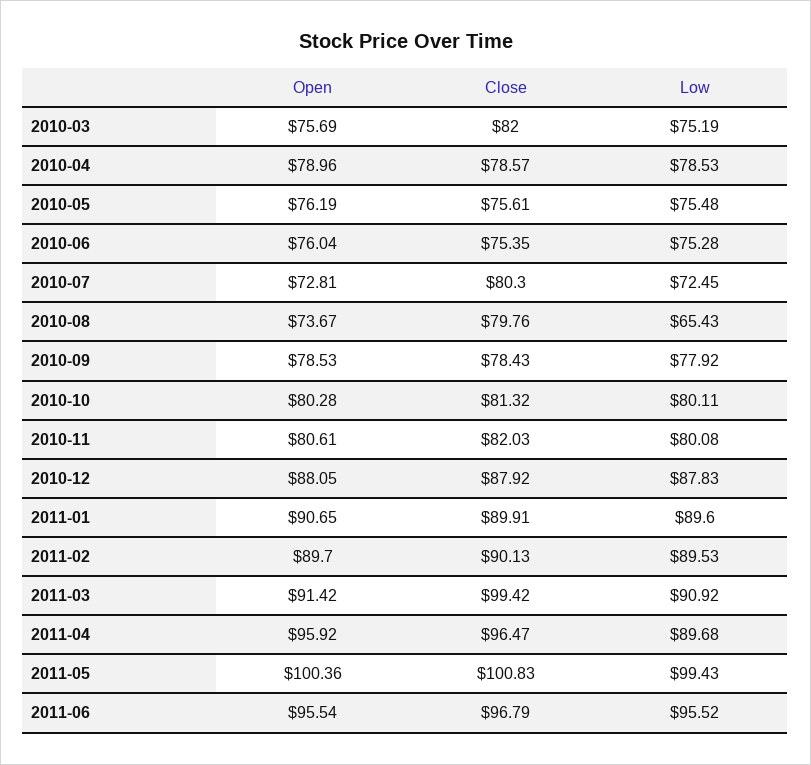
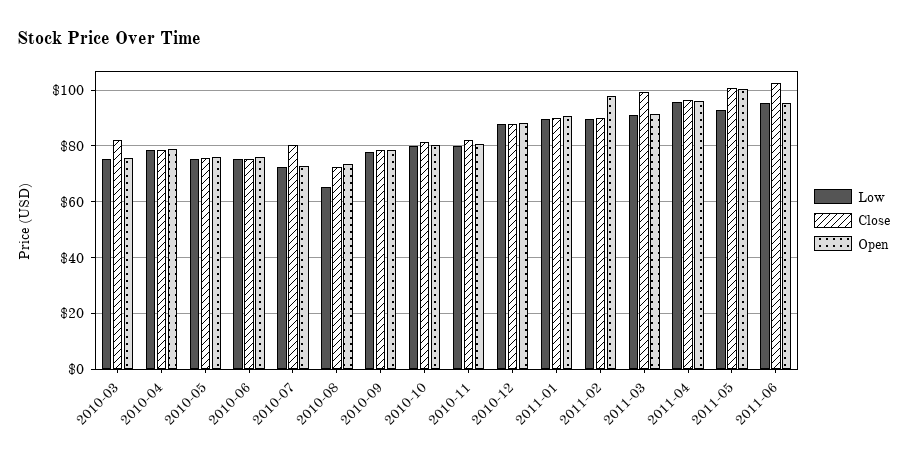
Close, 2010-08: 79.76 -> 72.5
Open, 2011-02: 89.7 -> 97.5
Low, 2011-04: 89.68 -> 95
Low, 2011-05: 99.43 -> 92.5
Close, 2011-06: 96.79 -> 102.5

